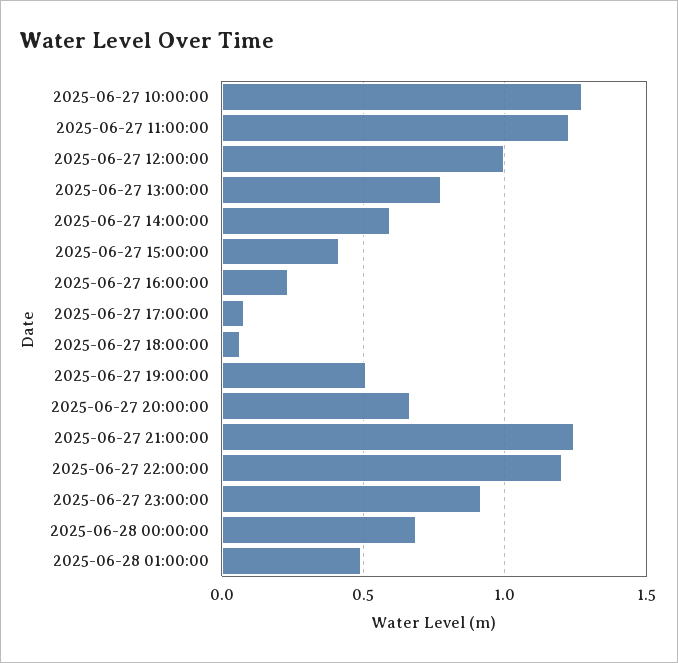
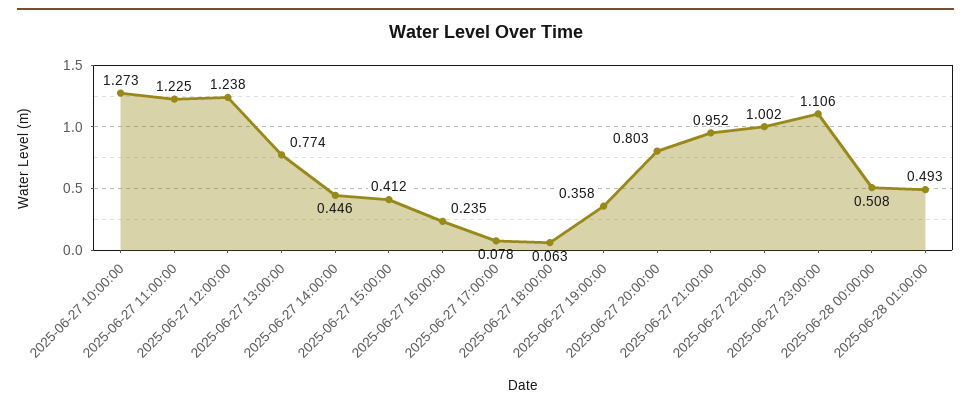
2025-06-27 12:00:00: 1 -> 1.238
2025-06-27 14:00:00: 0.6 -> 0.446
2025-06-27 19:00:00: 0.5 -> 0.358
2025-06-27 20:00:00: 0.65 -> 0.803
2025-06-27 21:00:00: 1.25 -> 0.952
2025-06-27 22:00:00: 1.2 -> 1.002
2025-06-27 23:00:00: 0.9 -> 1.106
2025-06-28 00:00:00: 0.7 -> 0.508

